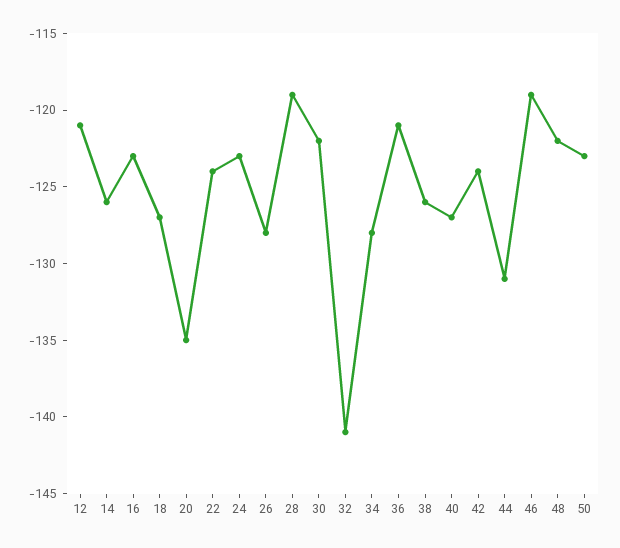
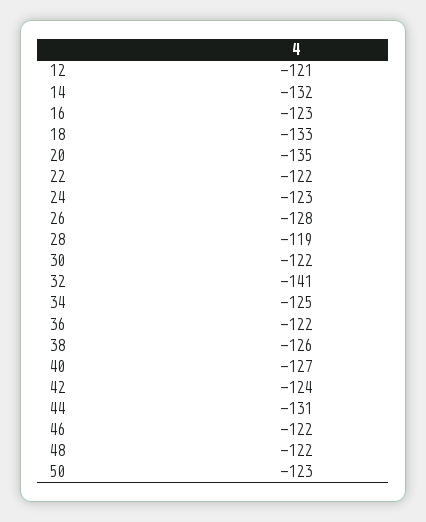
14: -126 -> -132
18: -127 -> -133
22: -124 -> -122
34: -128 -> -125
36: -121 -> -122
46: -119 -> -122

